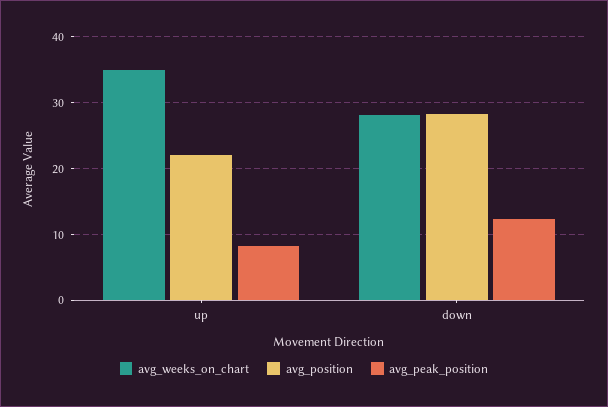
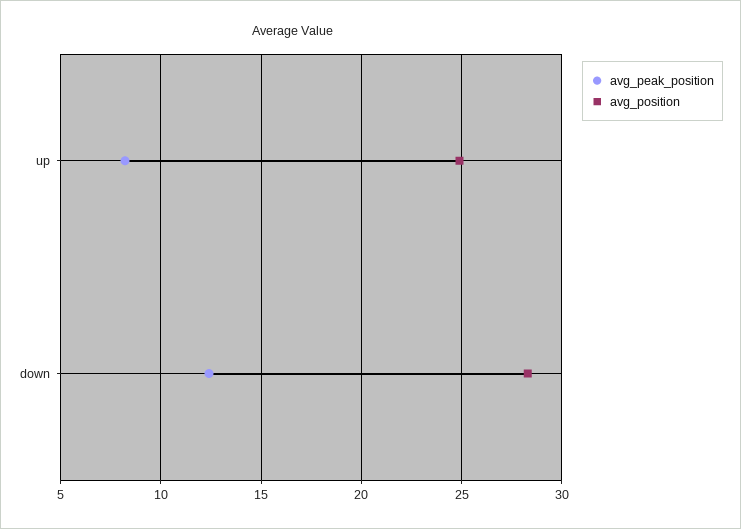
avg_weeks_on_chart, up: 35 -> none
avg_position, up: 22 -> 25
avg_weeks_on_chart, down: 28 -> none

